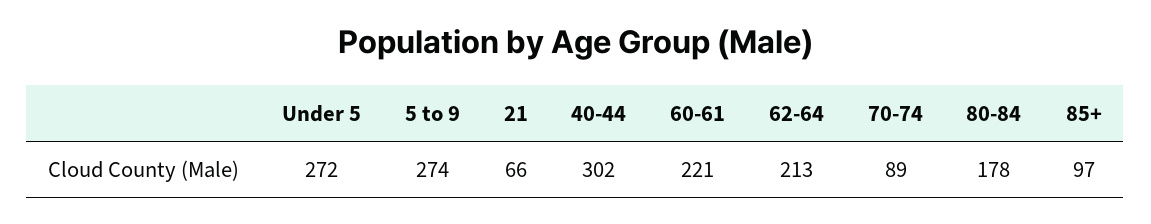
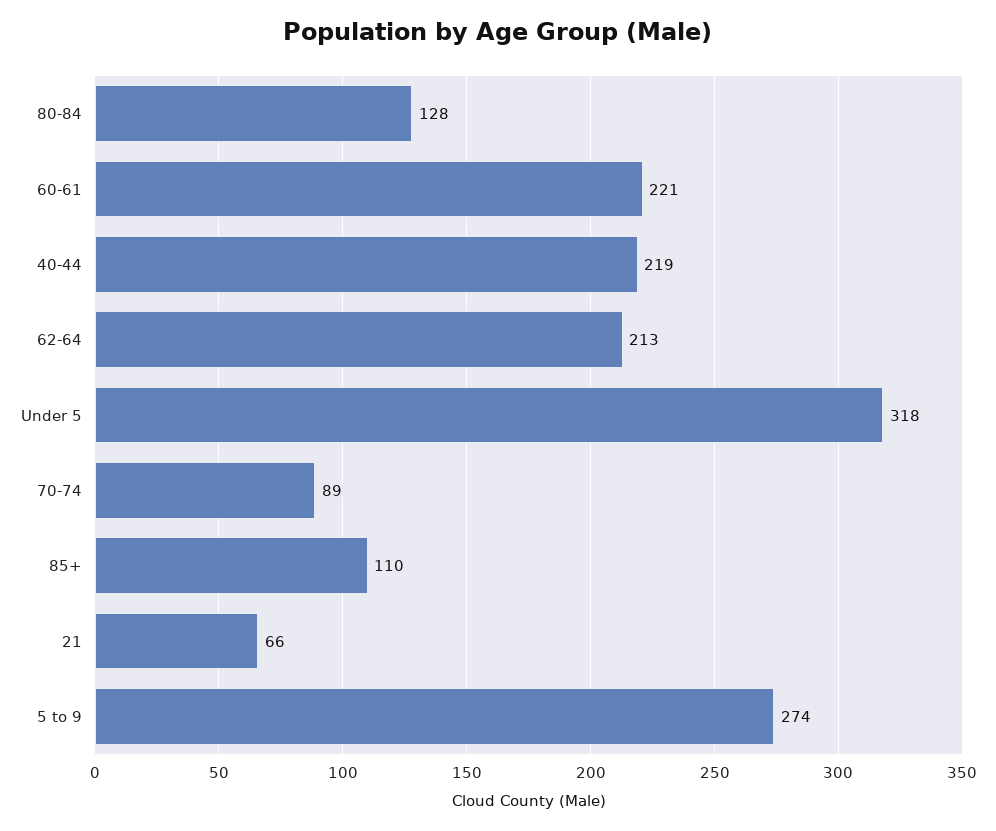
Under 5: 272 -> 318
40-44: 302 -> 219
80-84: 178 -> 128
85+: 97 -> 110

